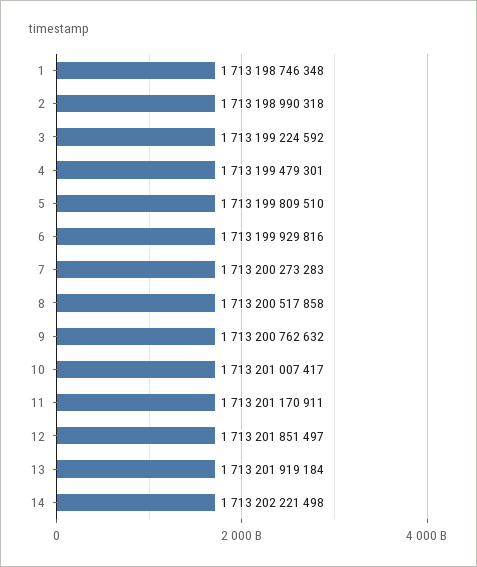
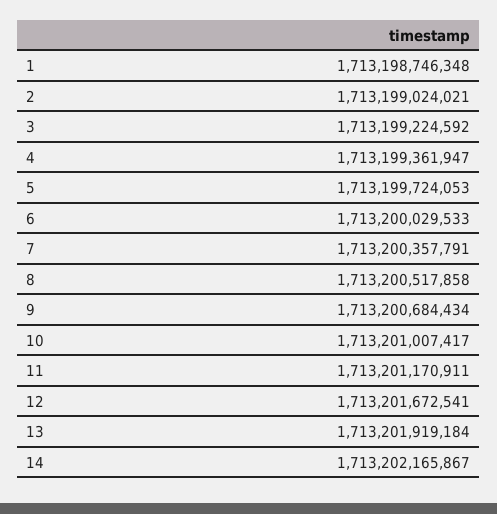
2: 1713198990318 -> 1713199024021
4: 1713199479301 -> 1713199361947
5: 1713199809510 -> 1713199724053
6: 1713199929816 -> 1713200029533
7: 1713200273283 -> 1713200357791
9: 1713200762632 -> 1713200684434
12: 1713201851497 -> 1713201672541
14: 1713202221498 -> 1713202165867

